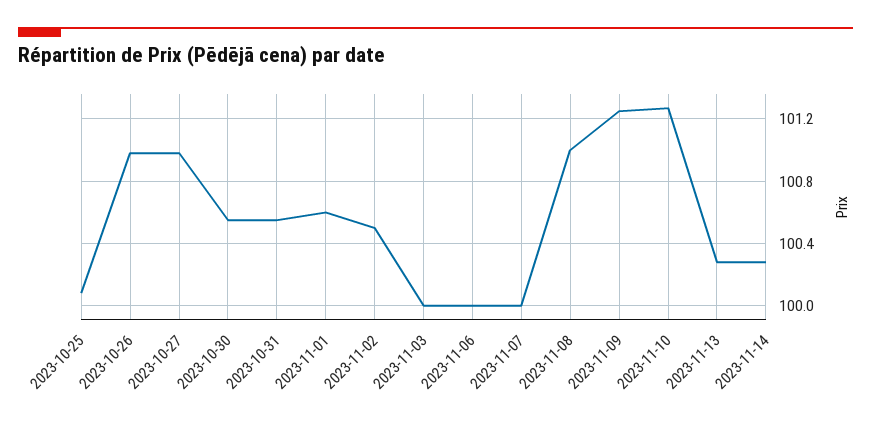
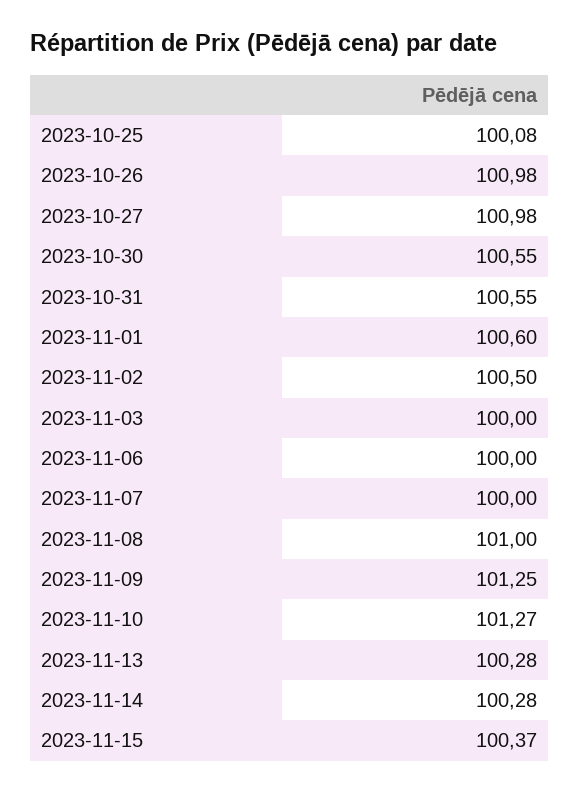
2023-11-15: none -> 100.37

